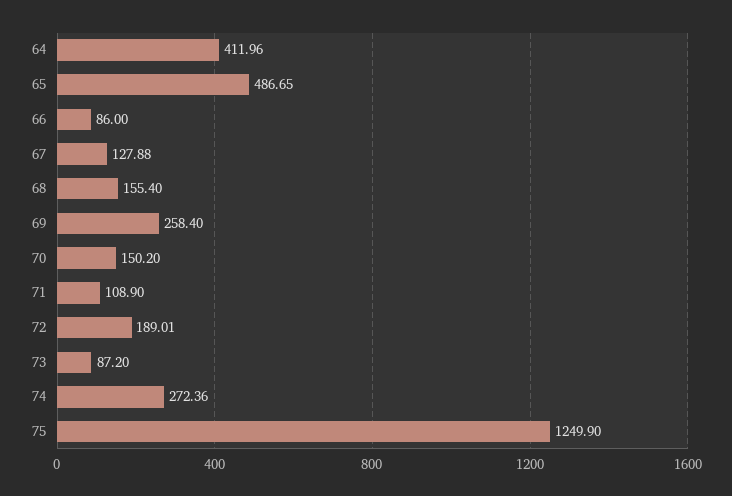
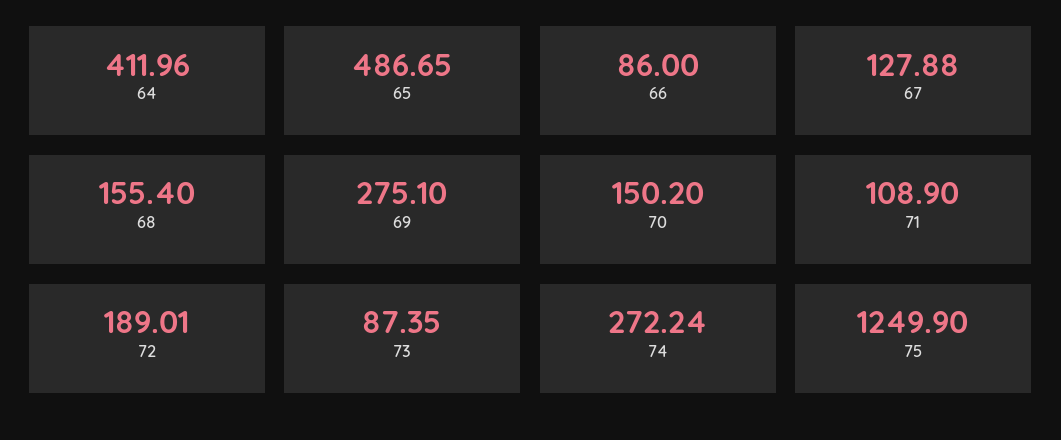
69: 258.4 -> 275.1
73: 87.2 -> 87.35
74: 272.36 -> 272.24

